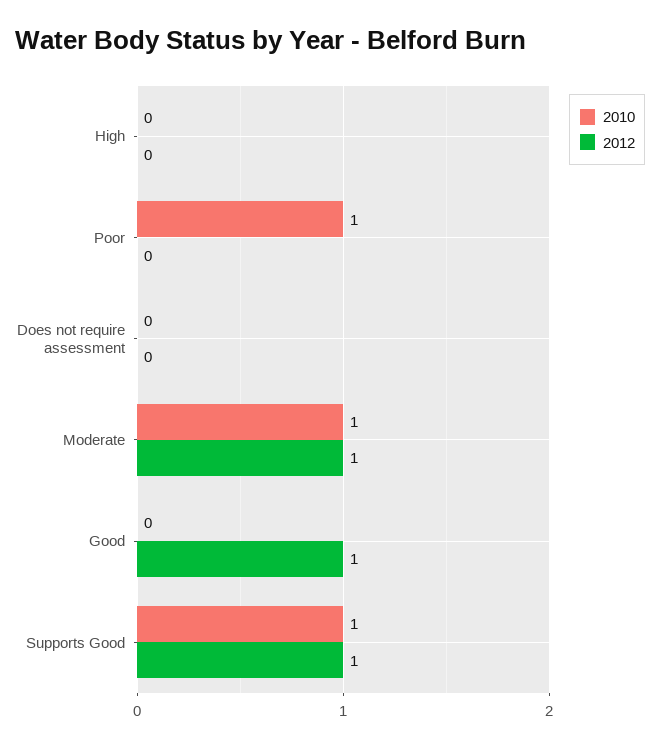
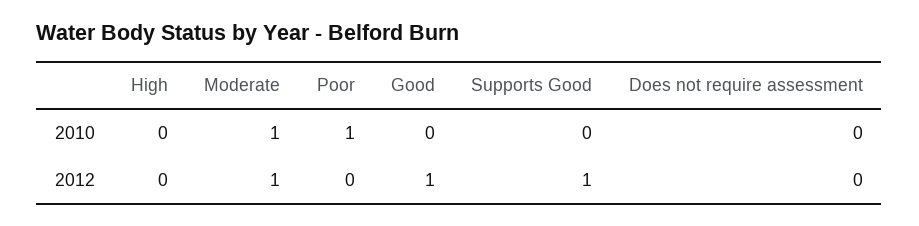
2010, Supports Good: 1 -> 0

